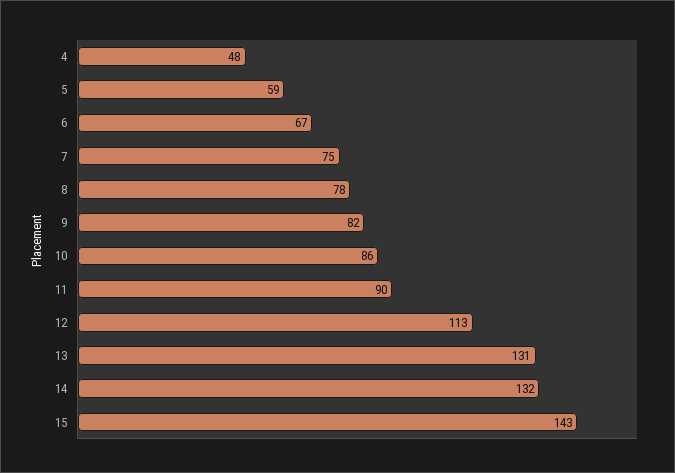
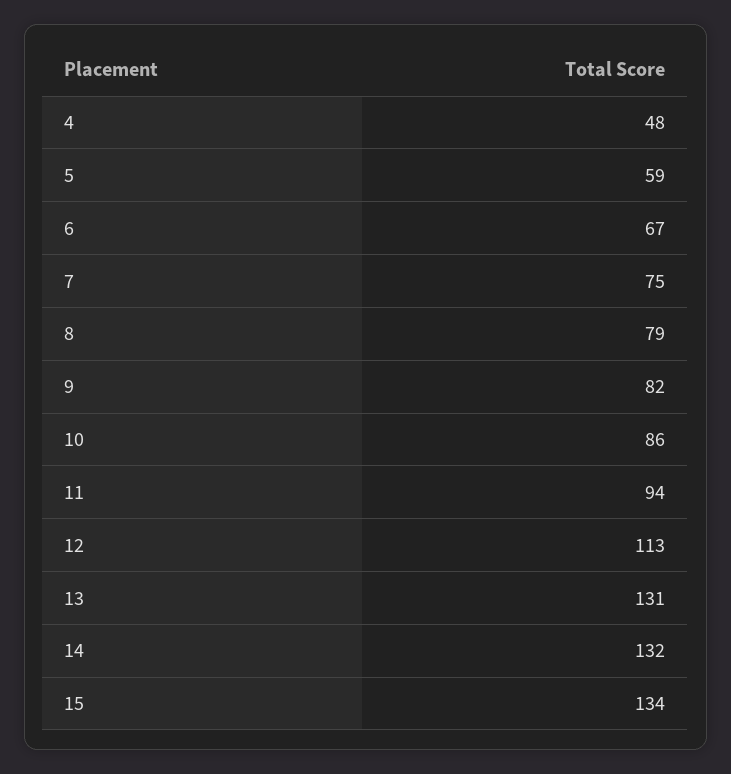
8: 78 -> 79
11: 90 -> 94
15: 143 -> 134

